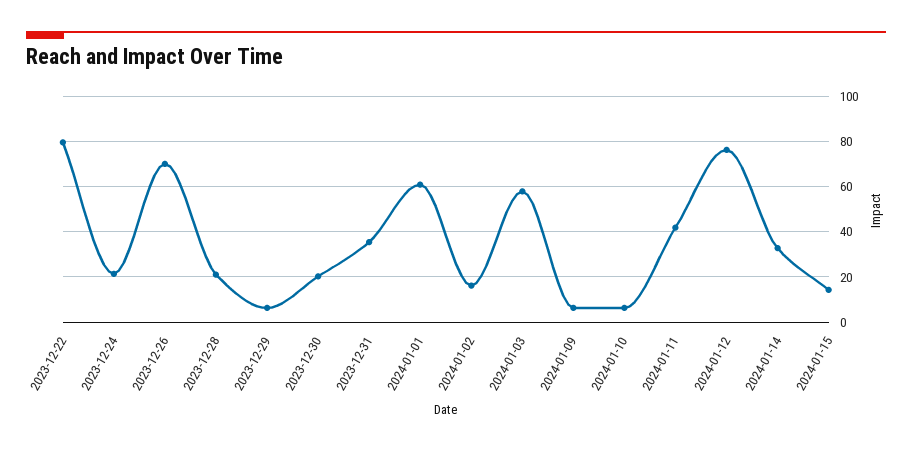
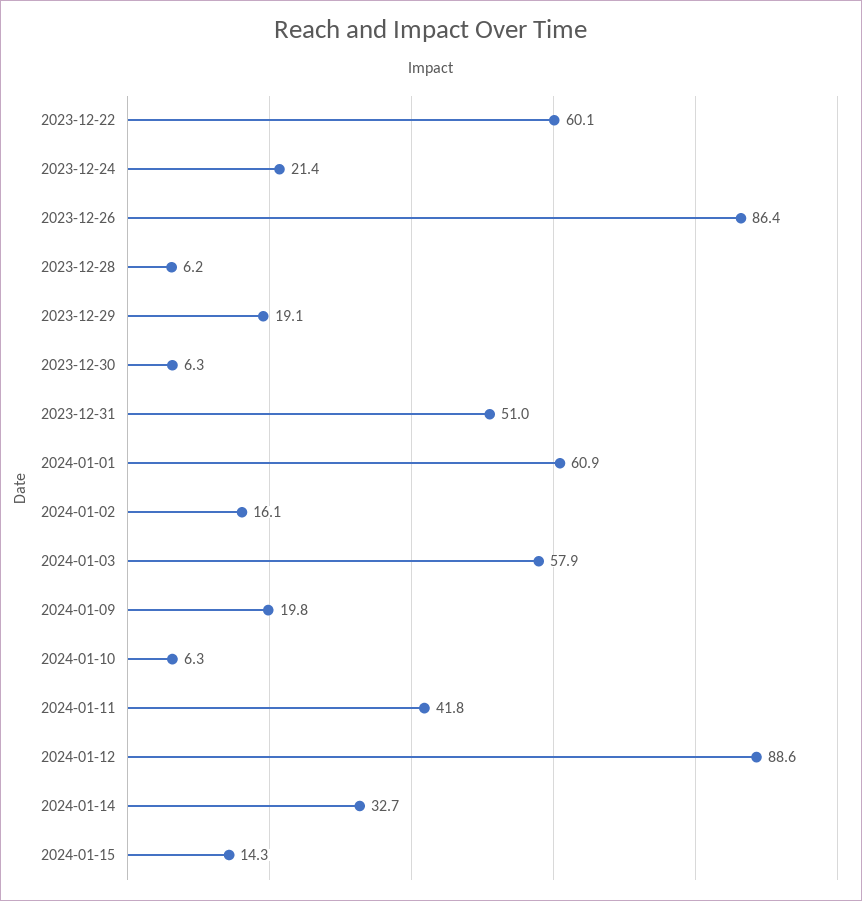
2023-12-22: 80 -> 60.1
2023-12-26: 70 -> 86.4
2023-12-28: 20 -> 6.2
2023-12-29: 5 -> 19.1
2023-12-30: 20 -> 6.3
2023-12-31: 35 -> 51
2024-01-09: 5 -> 19.8
2024-01-12: 75 -> 88.6

